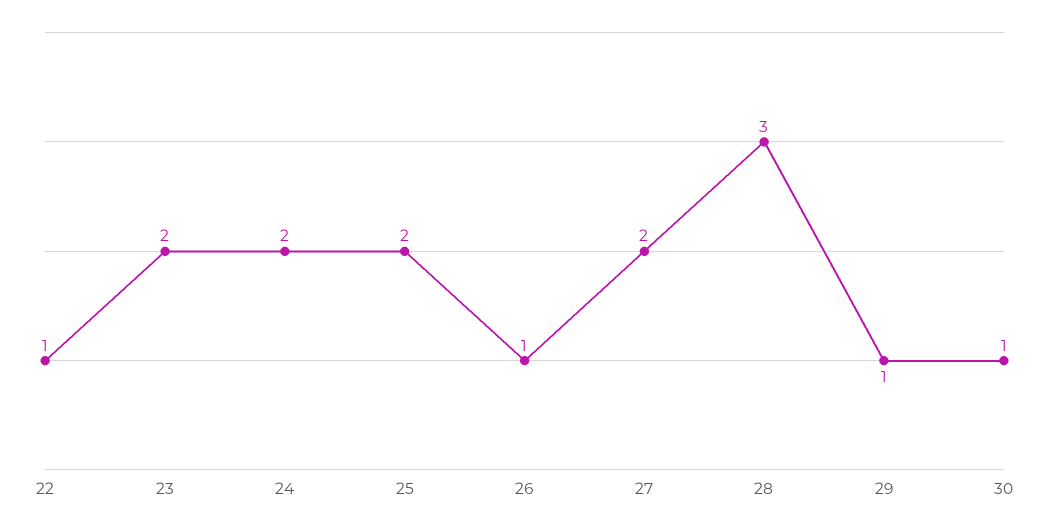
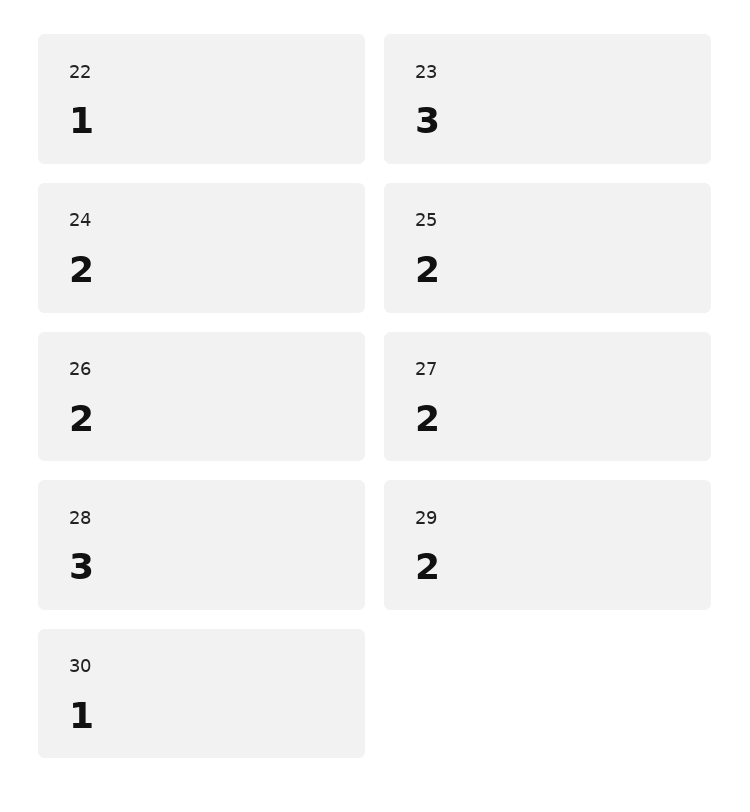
23: 2 -> 3
26: 1 -> 2
29: 1 -> 2

